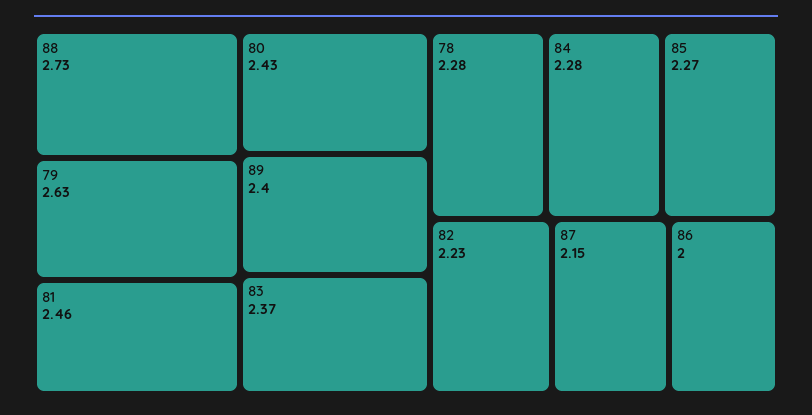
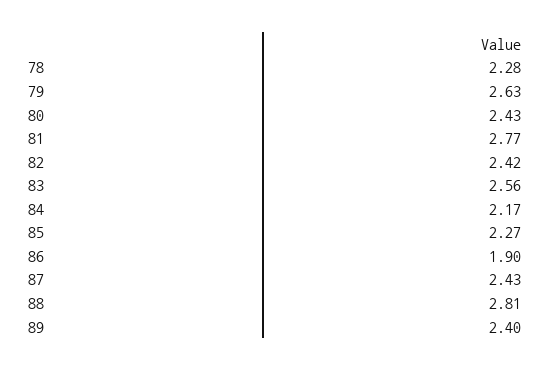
88: 2.73 -> 2.81
81: 2.46 -> 2.77
83: 2.37 -> 2.56
84: 2.28 -> 2.17
82: 2.23 -> 2.42
87: 2.15 -> 2.43
86: 2 -> 1.9

